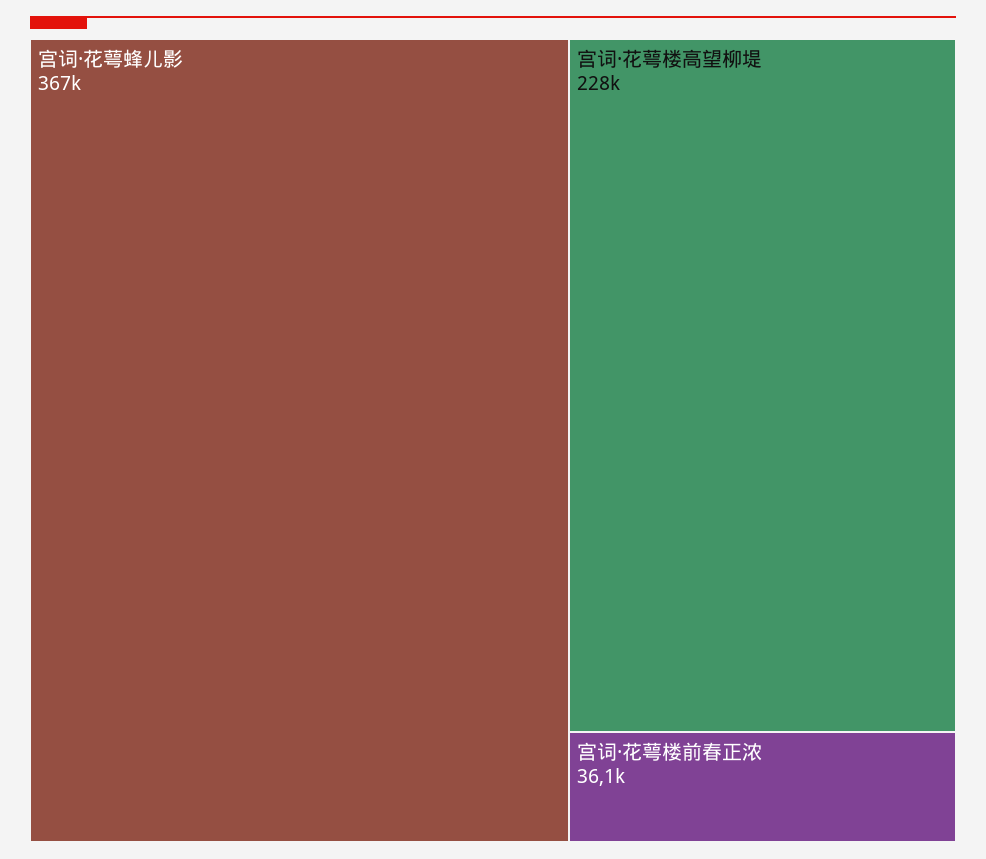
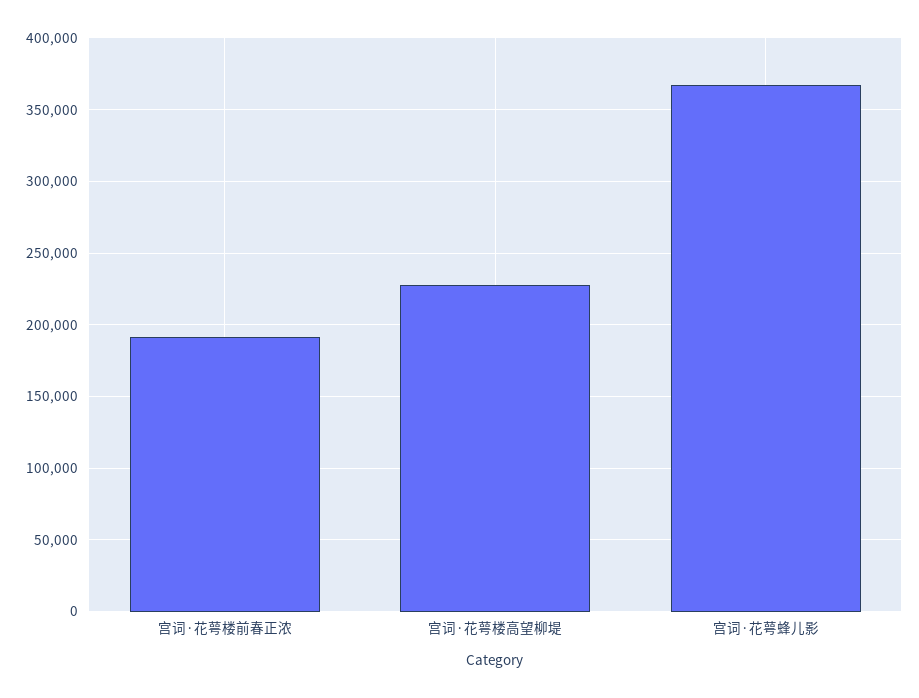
宫词·花萼楼前春正浓: 36100 -> 190000

